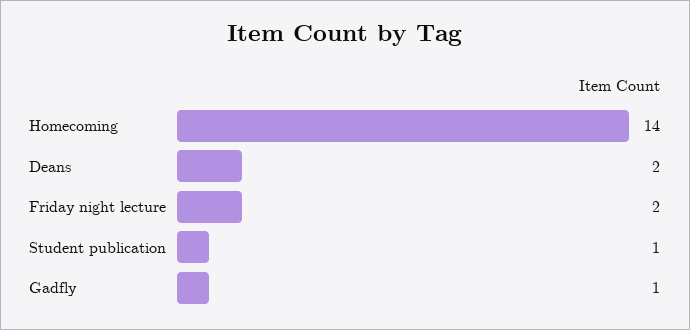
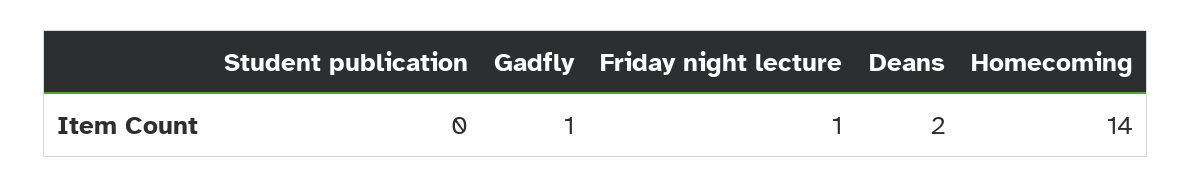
Friday night lecture: 2 -> 1
Student publication: 1 -> 0

